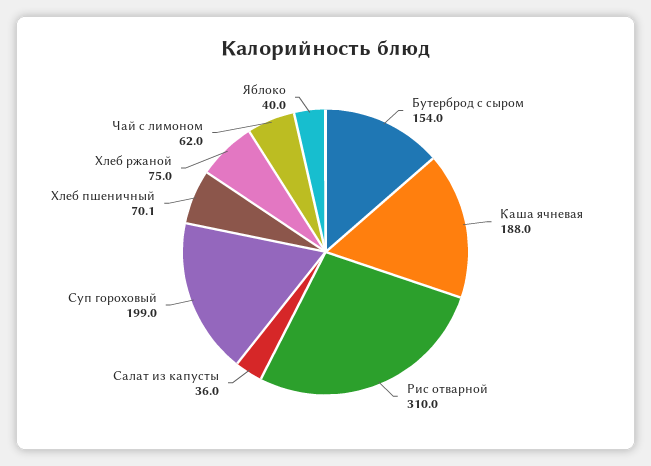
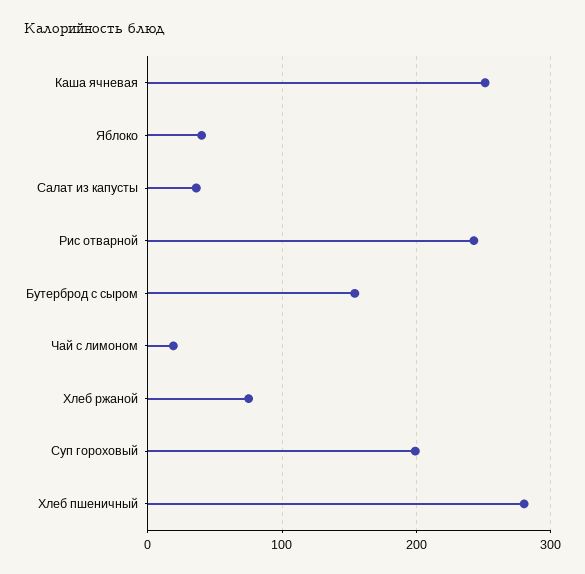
Каша ячневая: 188 -> 250
Рис отварной: 310 -> 240
Хлеб пшеничный: 70.1 -> 280
Чай с лимоном: 62 -> 20

